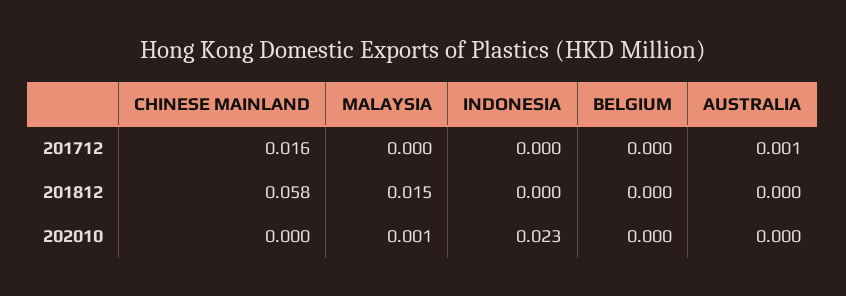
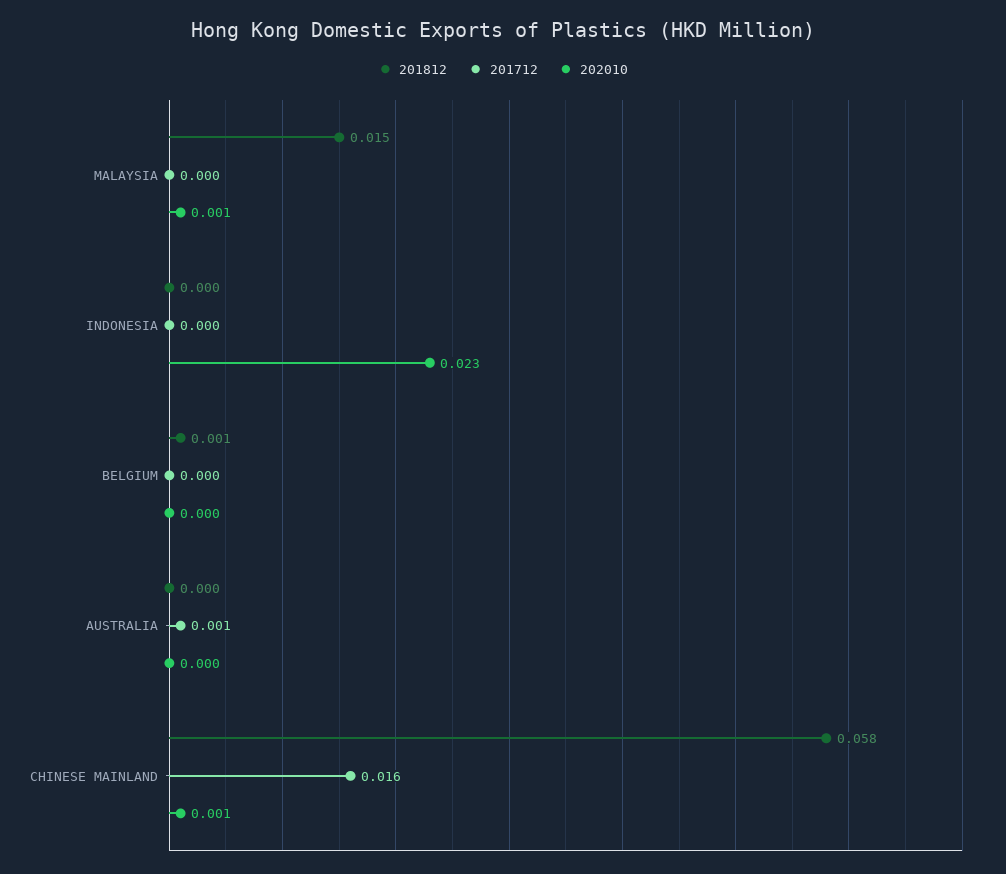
201812, BELGIUM: 0 -> 0.001
202010, CHINESE MAINLAND: 0 -> 0.001

